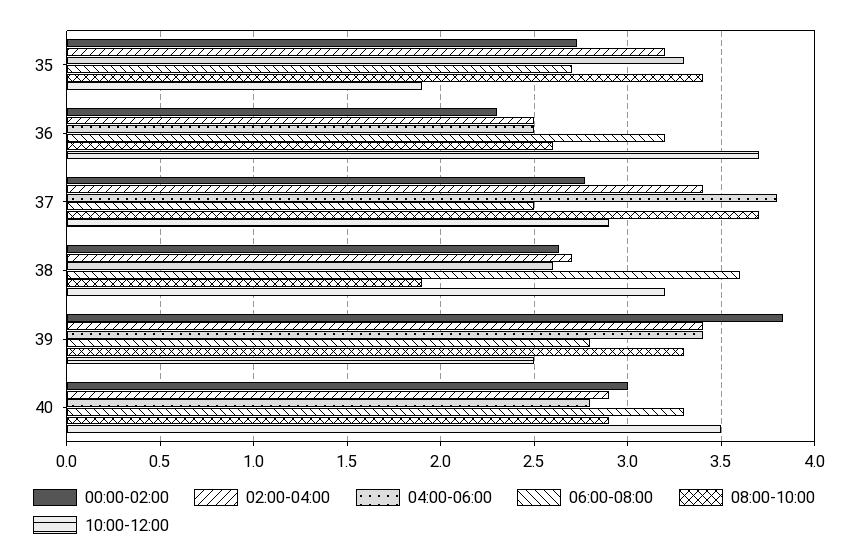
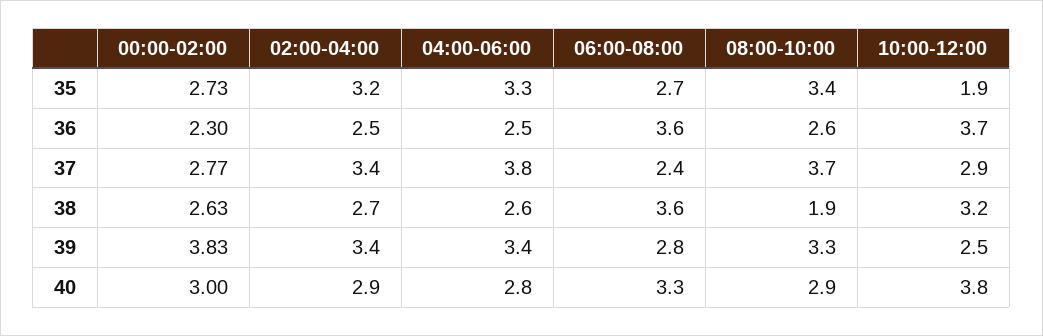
06:00-08:00, 36: 3.2 -> 3.6
06:00-08:00, 37: 2.5 -> 2.4
10:00-12:00, 40: 3.5 -> 3.8

